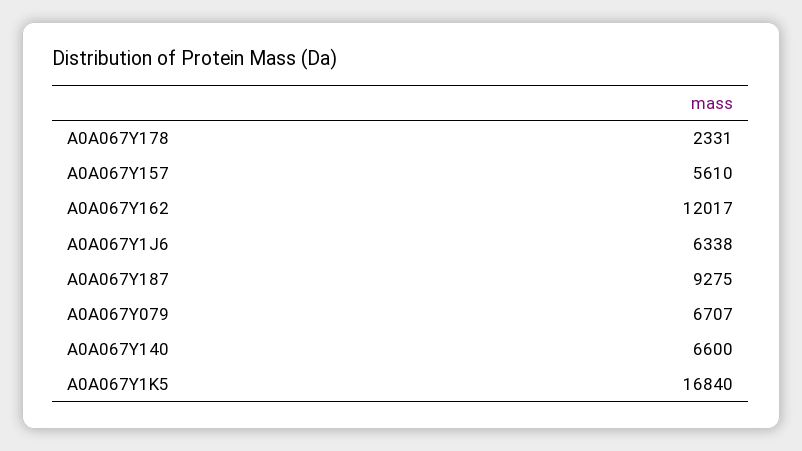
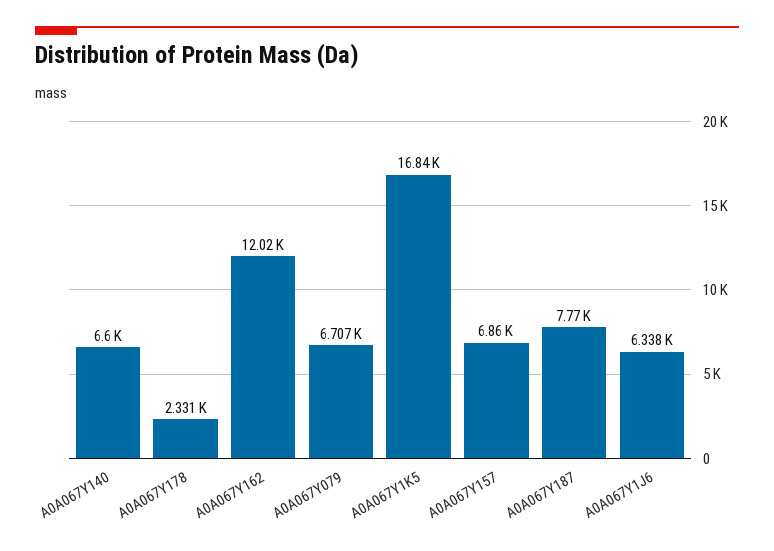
A0A067Y157: 5610 -> 6860
A0A067Y187: 9275 -> 7770

